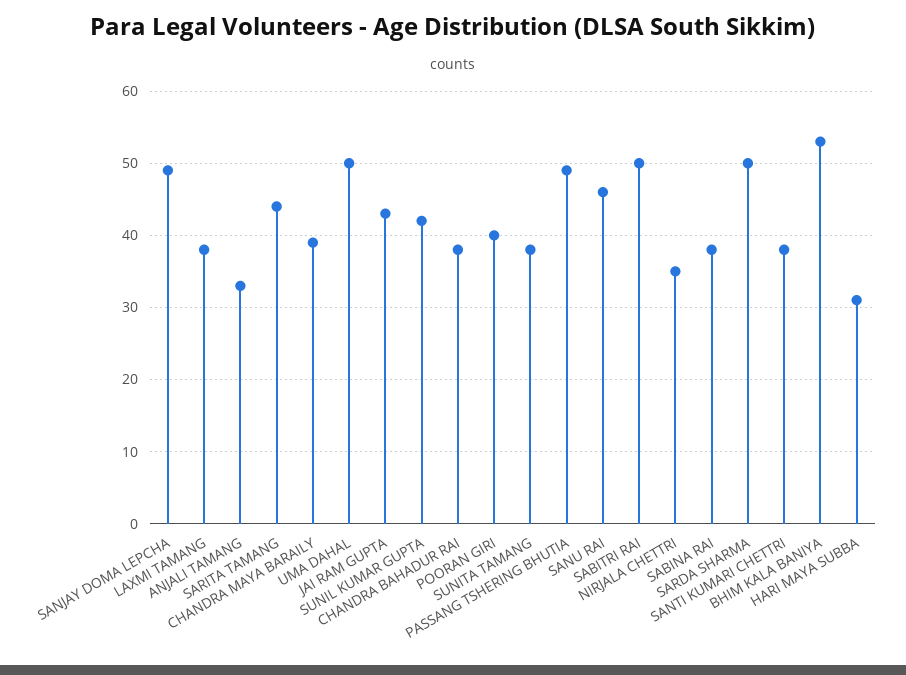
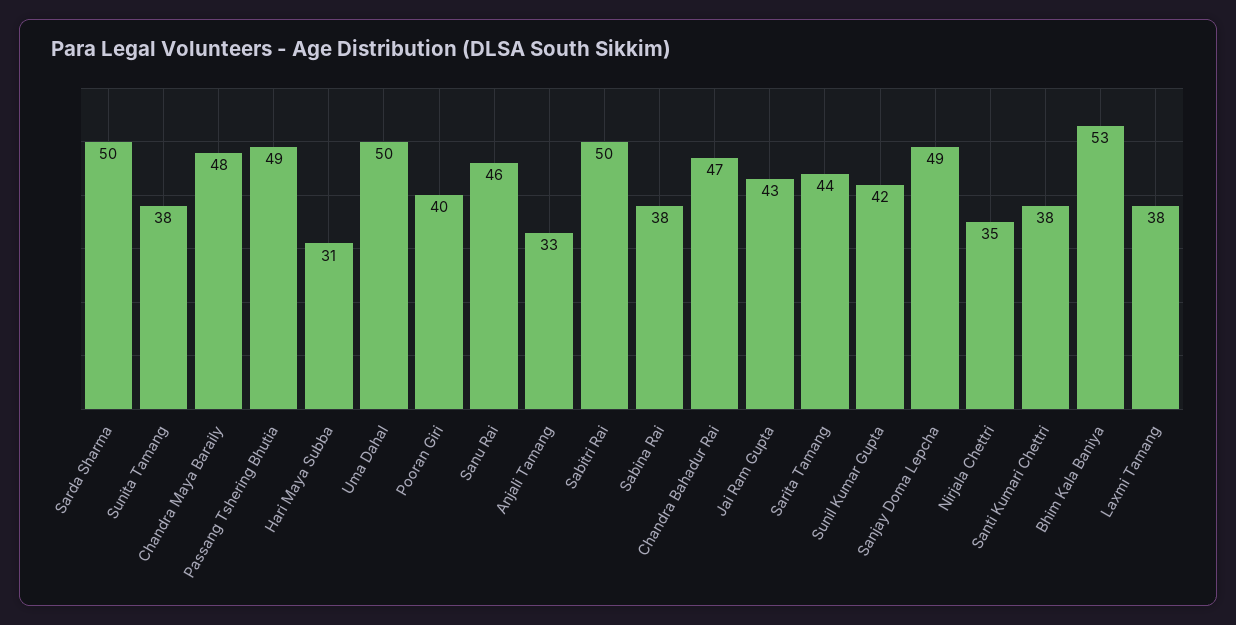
CHANDRA MAYA BARAILY: 39 -> 48
CHANDRA BAHADUR RAI: 38 -> 47

